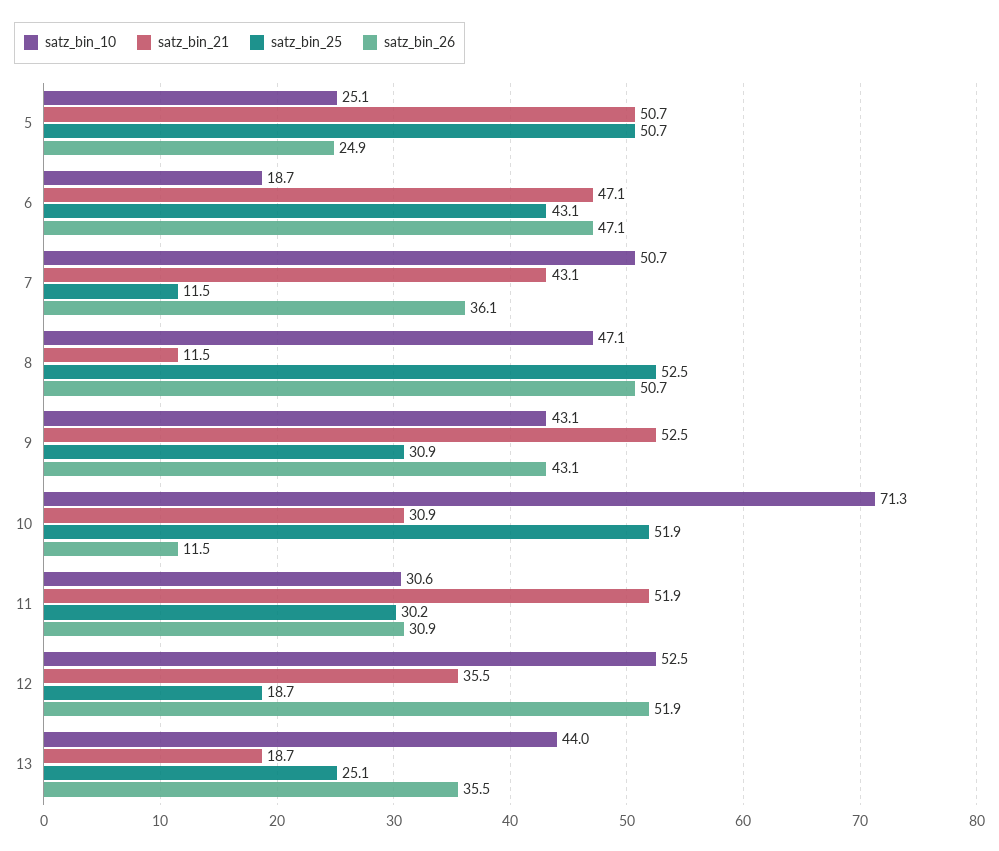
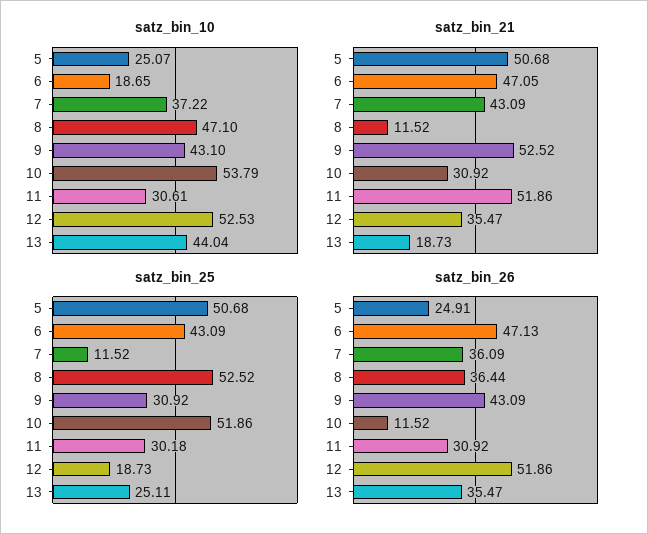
satz_bin_10, 7: 50.7 -> 37.22
satz_bin_26, 8: 50.7 -> 36.44
satz_bin_10, 10: 71.3 -> 53.79

